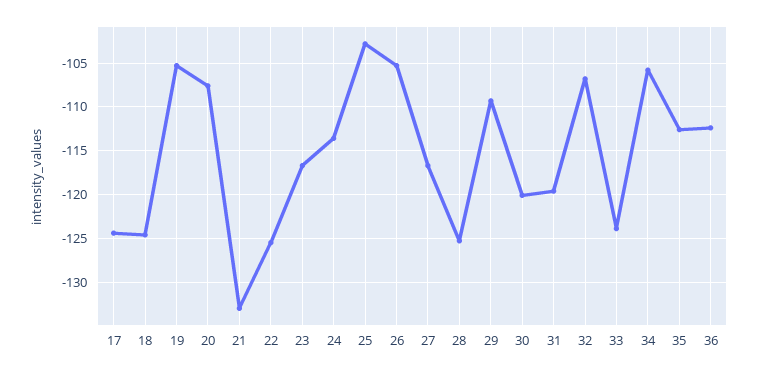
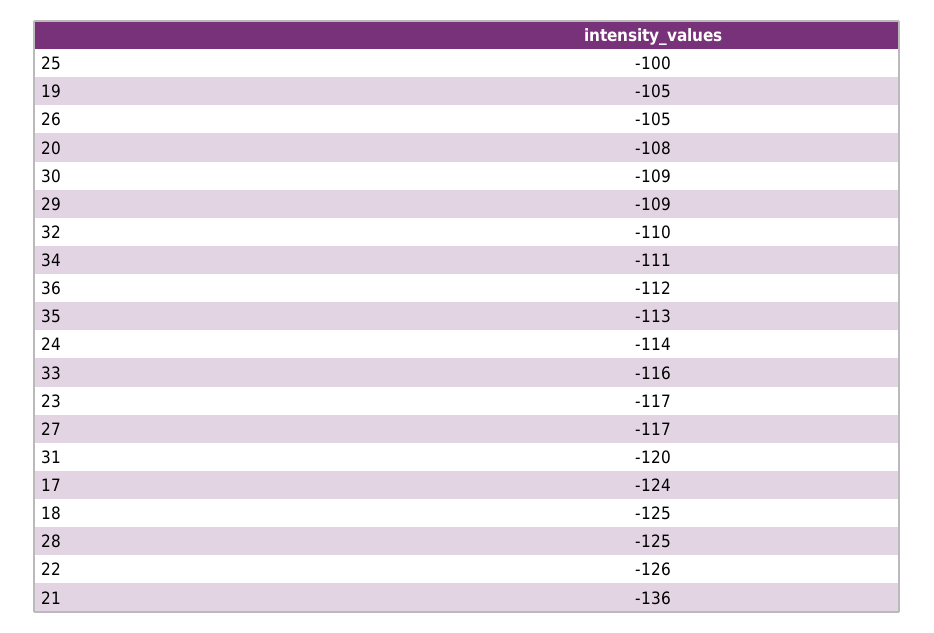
21: -133 -> -136
25: -103 -> -100
30: -120 -> -109
32: -107 -> -110
33: -124 -> -116
34: -106 -> -111

